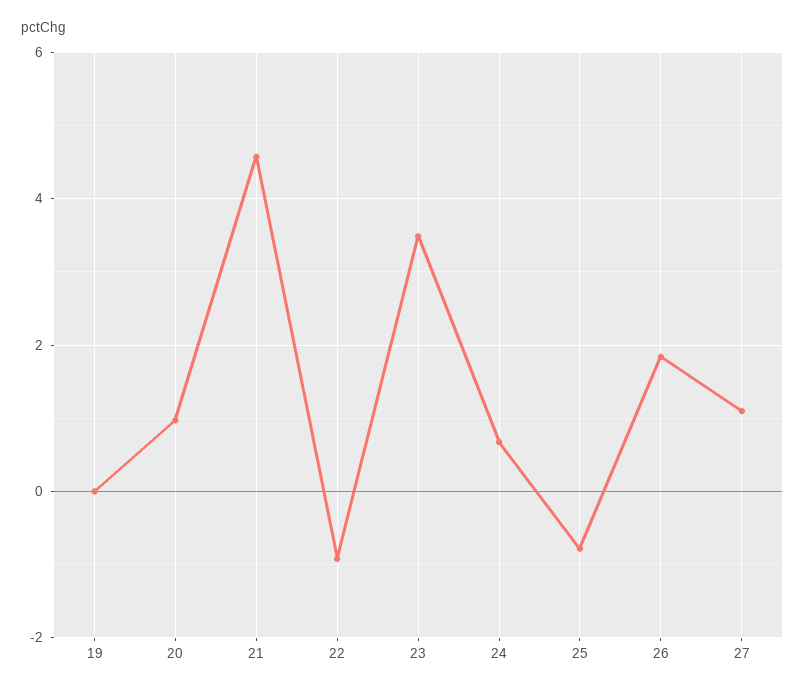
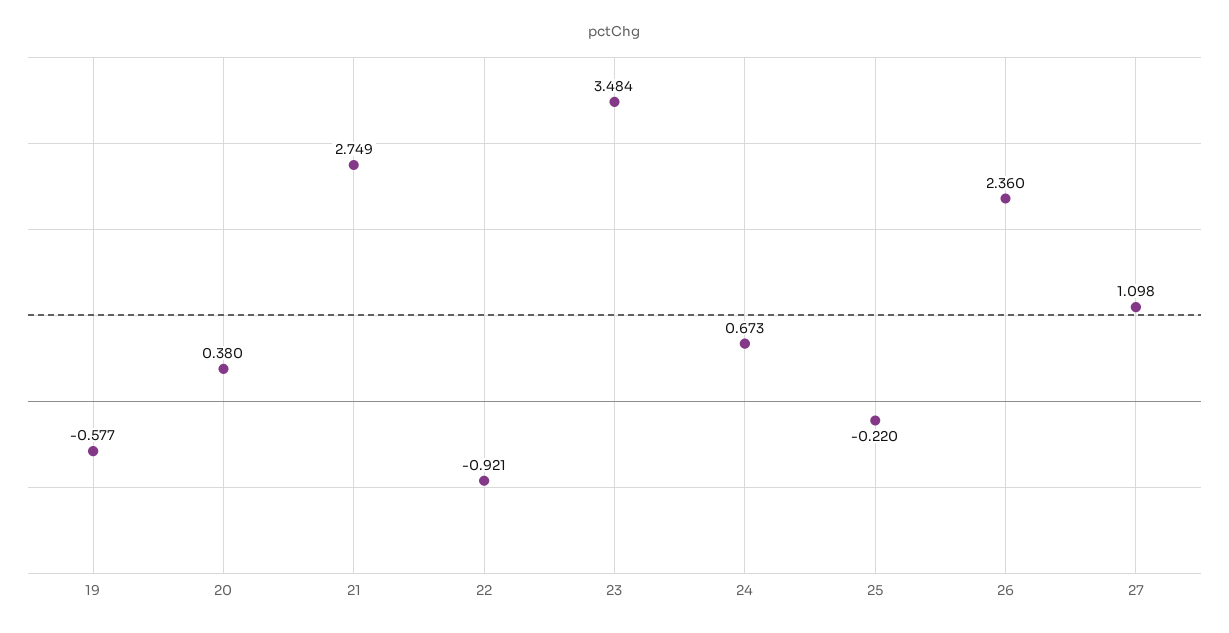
19: 0 -> -0.577
20: 1 -> 0.38
21: 4.6 -> 2.749
25: -0.8 -> -0.22
26: 1.8 -> 2.36

